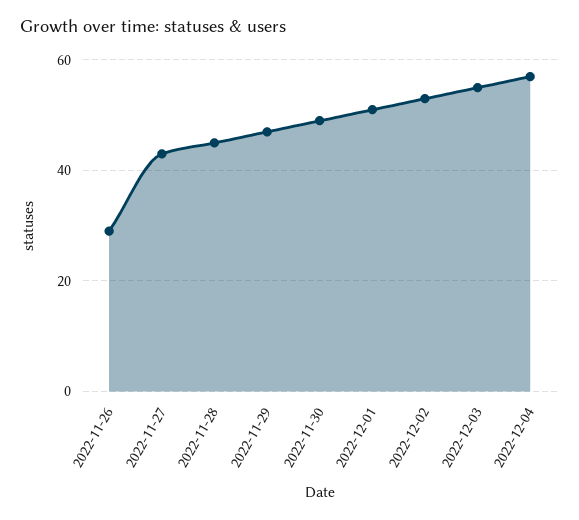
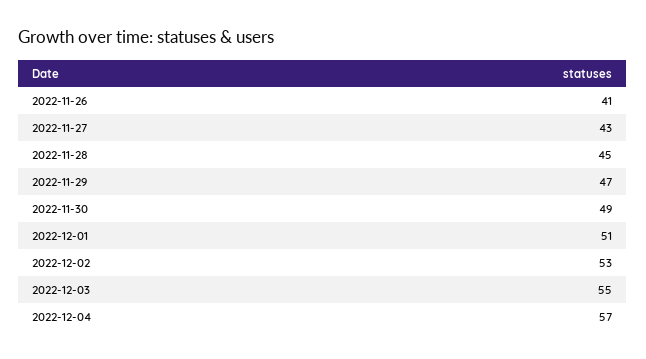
2022-11-26: 30 -> 41

